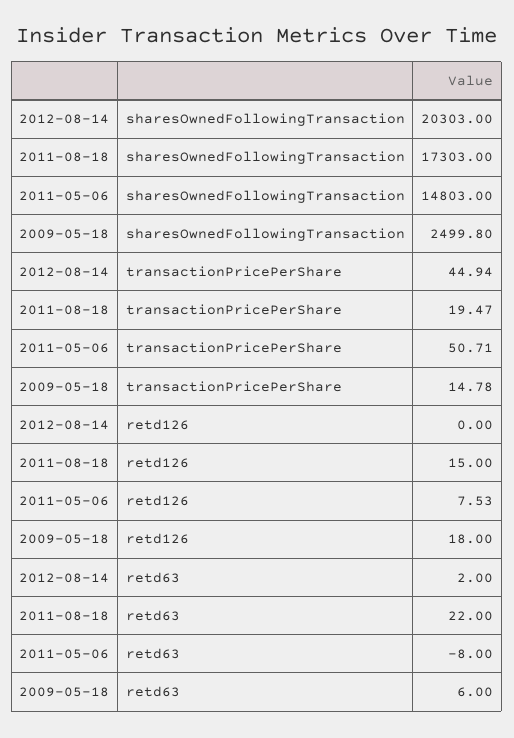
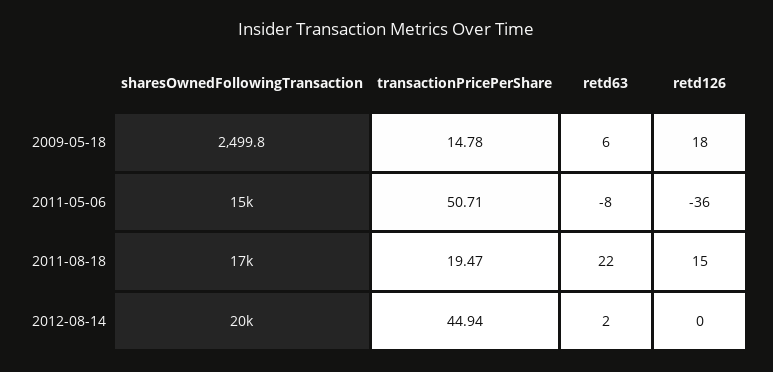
2011-05-06, retd126: 7.53 -> -36

